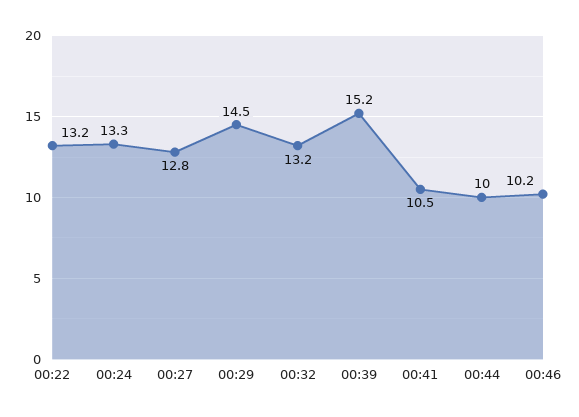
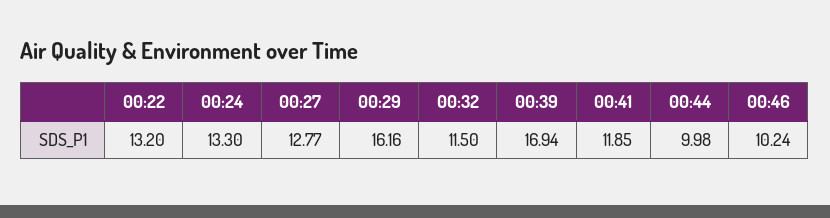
00:29: 14.5 -> 16.16
00:32: 13.2 -> 11.5
00:39: 15.2 -> 16.94
00:41: 10.5 -> 11.85

